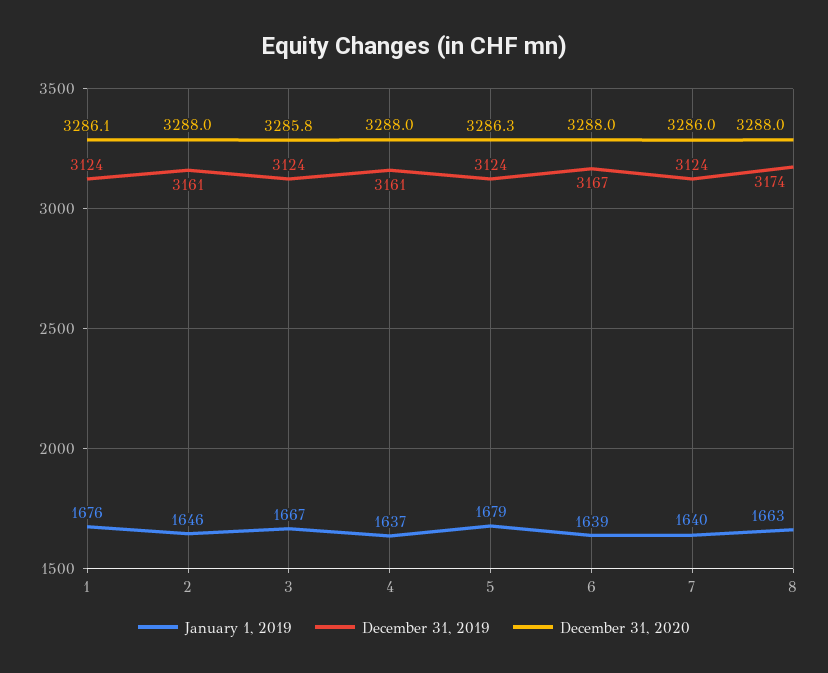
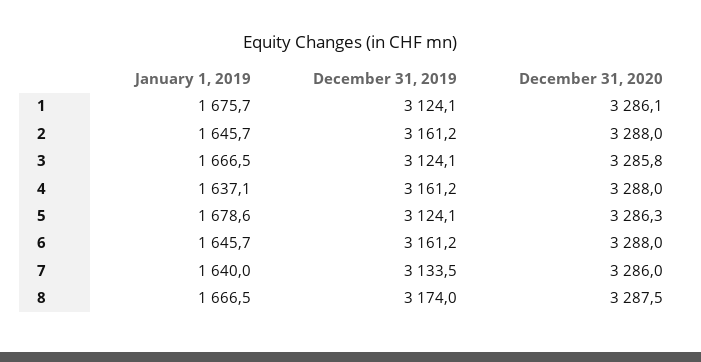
January 1, 2019, 6: 1639 -> 1645.7
December 31, 2019, 6: 3167 -> 3161.2
December 31, 2019, 7: 3124 -> 3133.5
January 1, 2019, 8: 1663 -> 1666.5
December 31, 2020, 8: 3288 -> 3287.5

